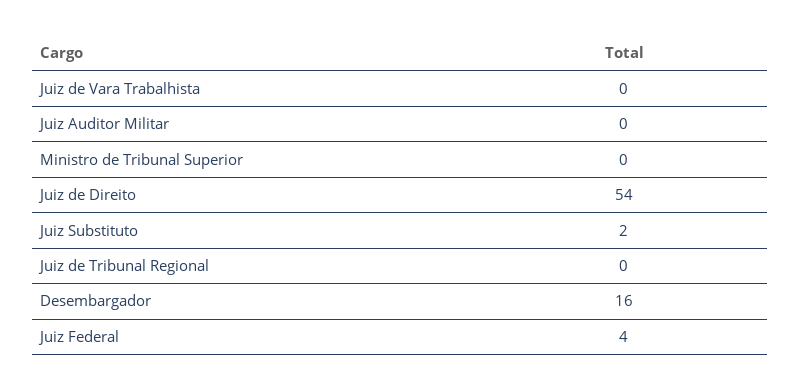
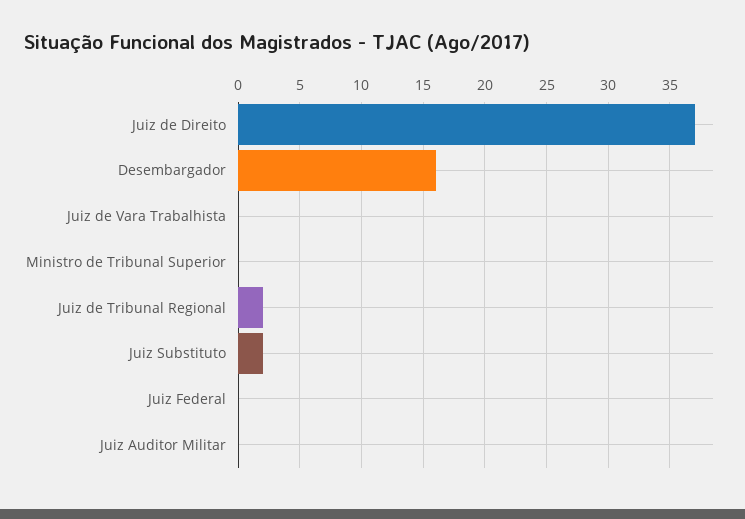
Juiz de Direito: 54 -> 37
Juiz de Tribunal Regional: 0 -> 2
Juiz Federal: 4 -> 0

